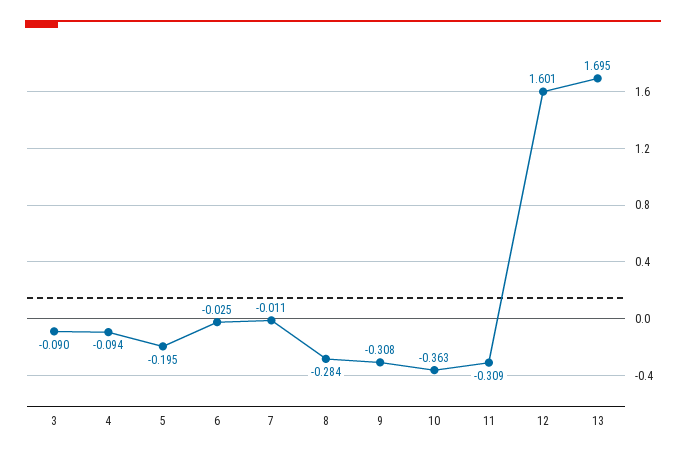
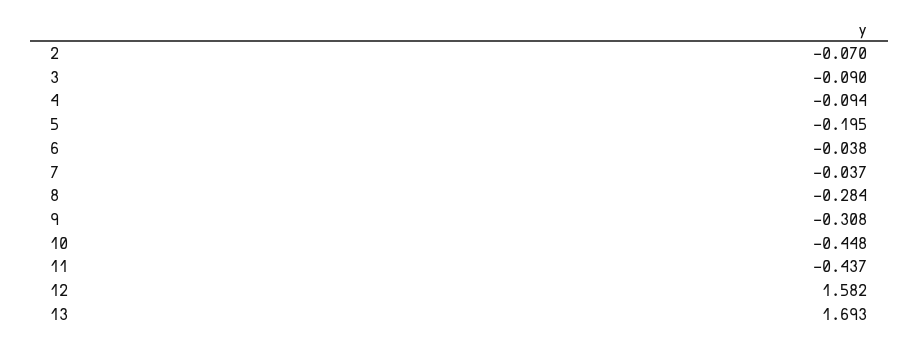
6: -0.025 -> -0.038
7: -0.011 -> -0.037
10: -0.363 -> -0.448
11: -0.309 -> -0.437
12: 1.601 -> 1.582
13: 1.695 -> 1.693
2: none -> -0.07

